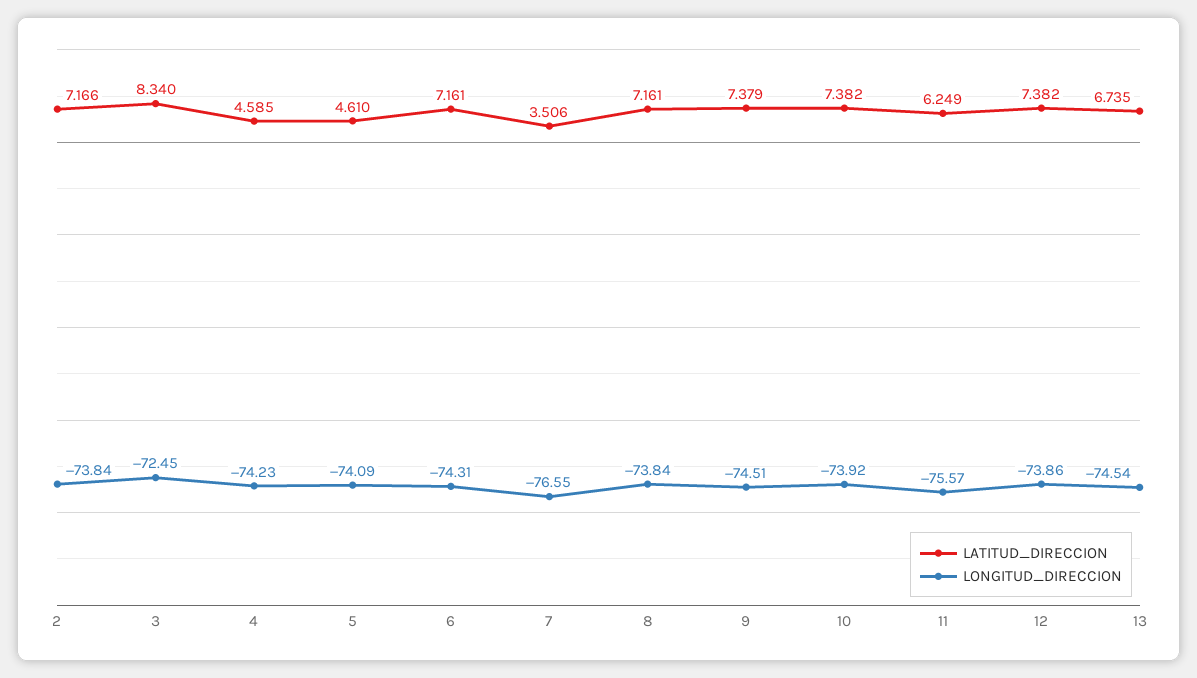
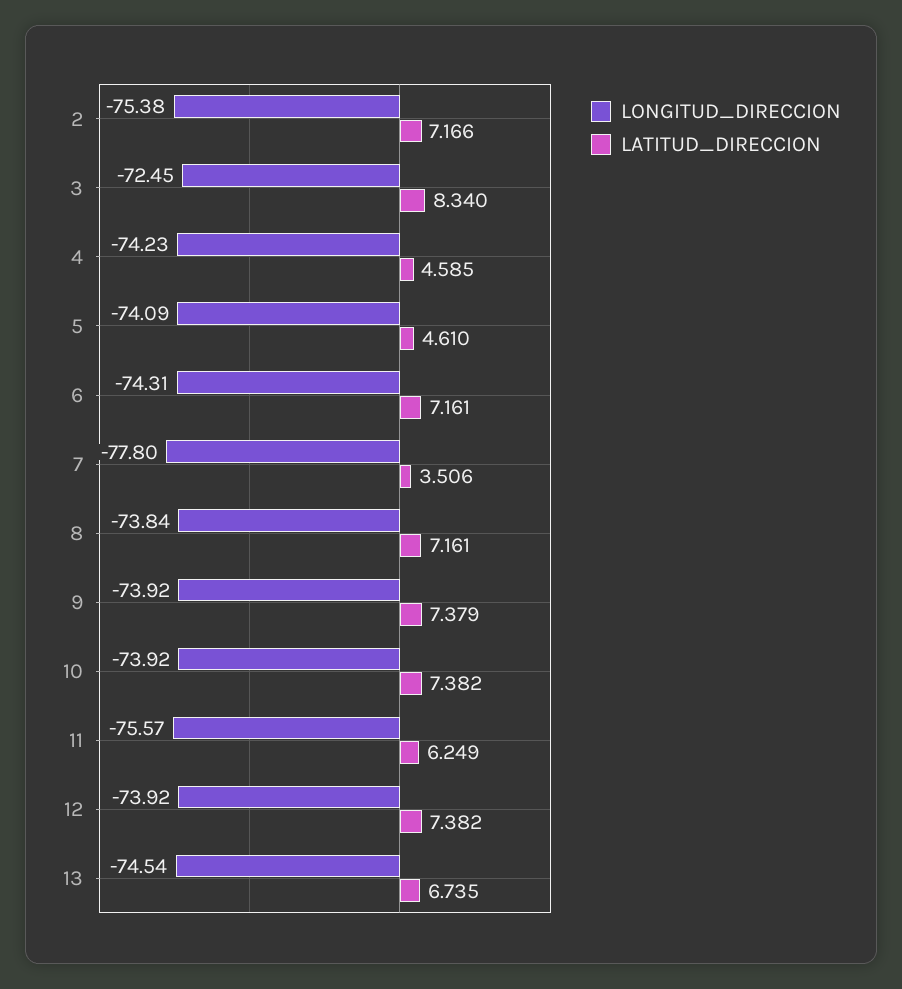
LONGITUD_DIRECCION, 2: -73.84 -> -75.38
LONGITUD_DIRECCION, 7: -76.55 -> -77.8
LONGITUD_DIRECCION, 9: -74.51 -> -73.92
LONGITUD_DIRECCION, 12: -73.86 -> -73.92

